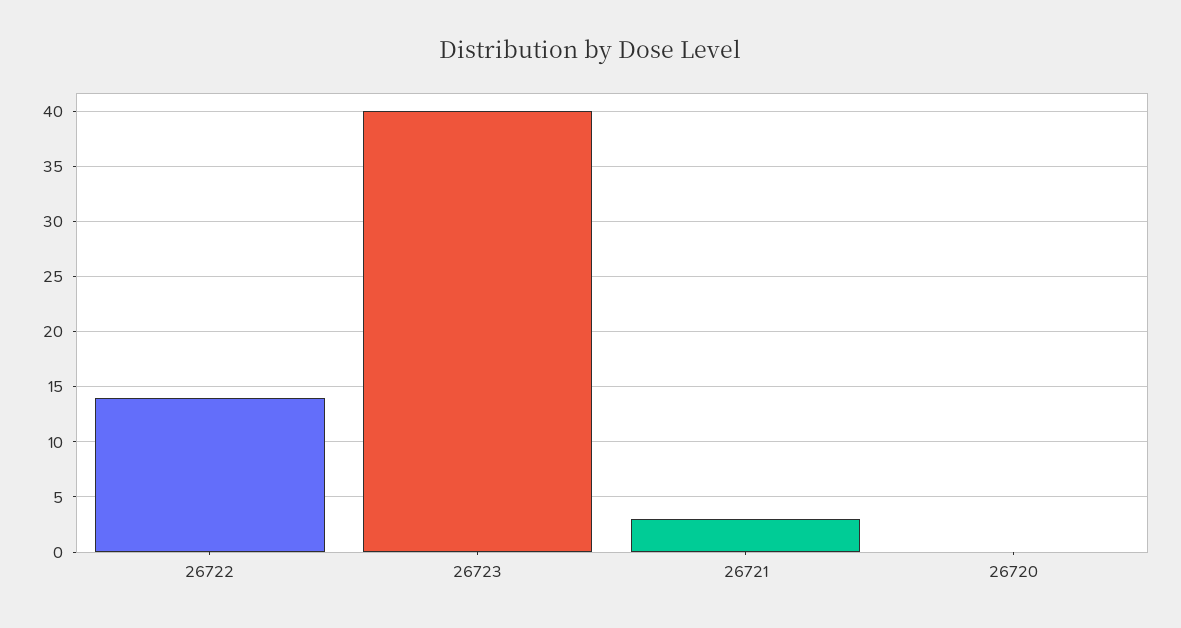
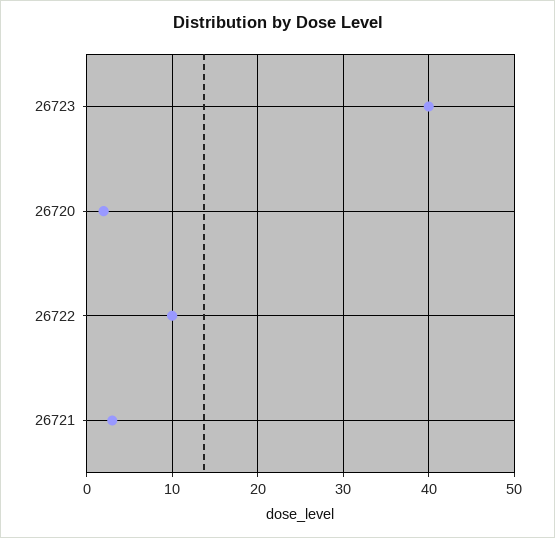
26722: 14 -> 10
26720: 0 -> 2

